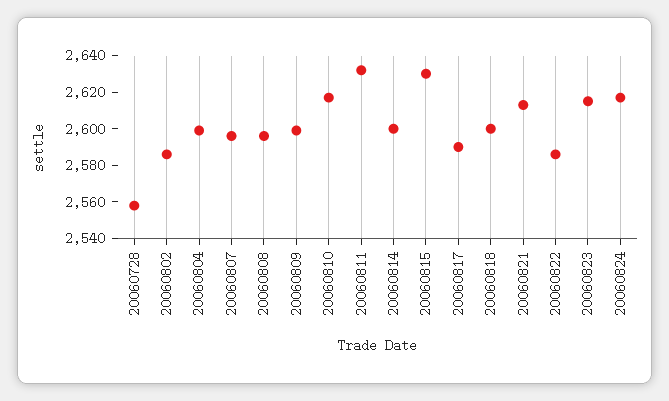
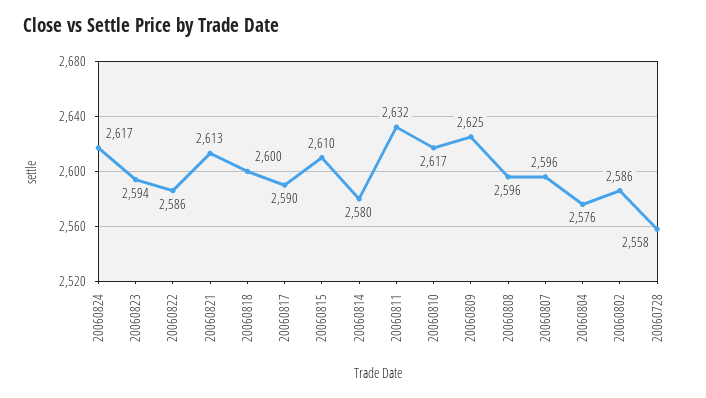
20060804: 2600 -> 2576
20060809: 2600 -> 2625
20060814: 2600 -> 2580
20060815: 2630 -> 2610
20060823: 2615 -> 2594

